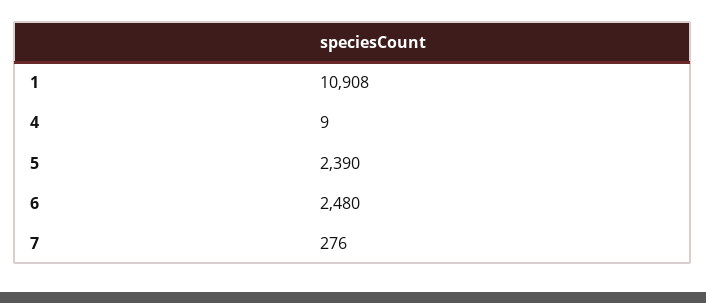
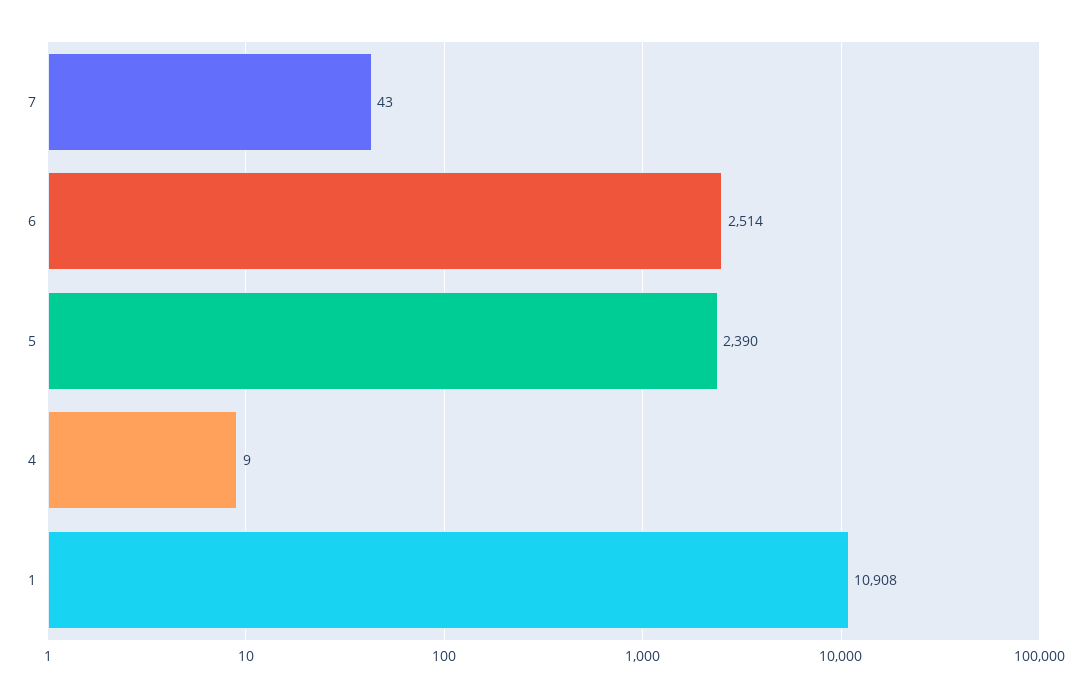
6: 2480 -> 2514
7: 276 -> 43

